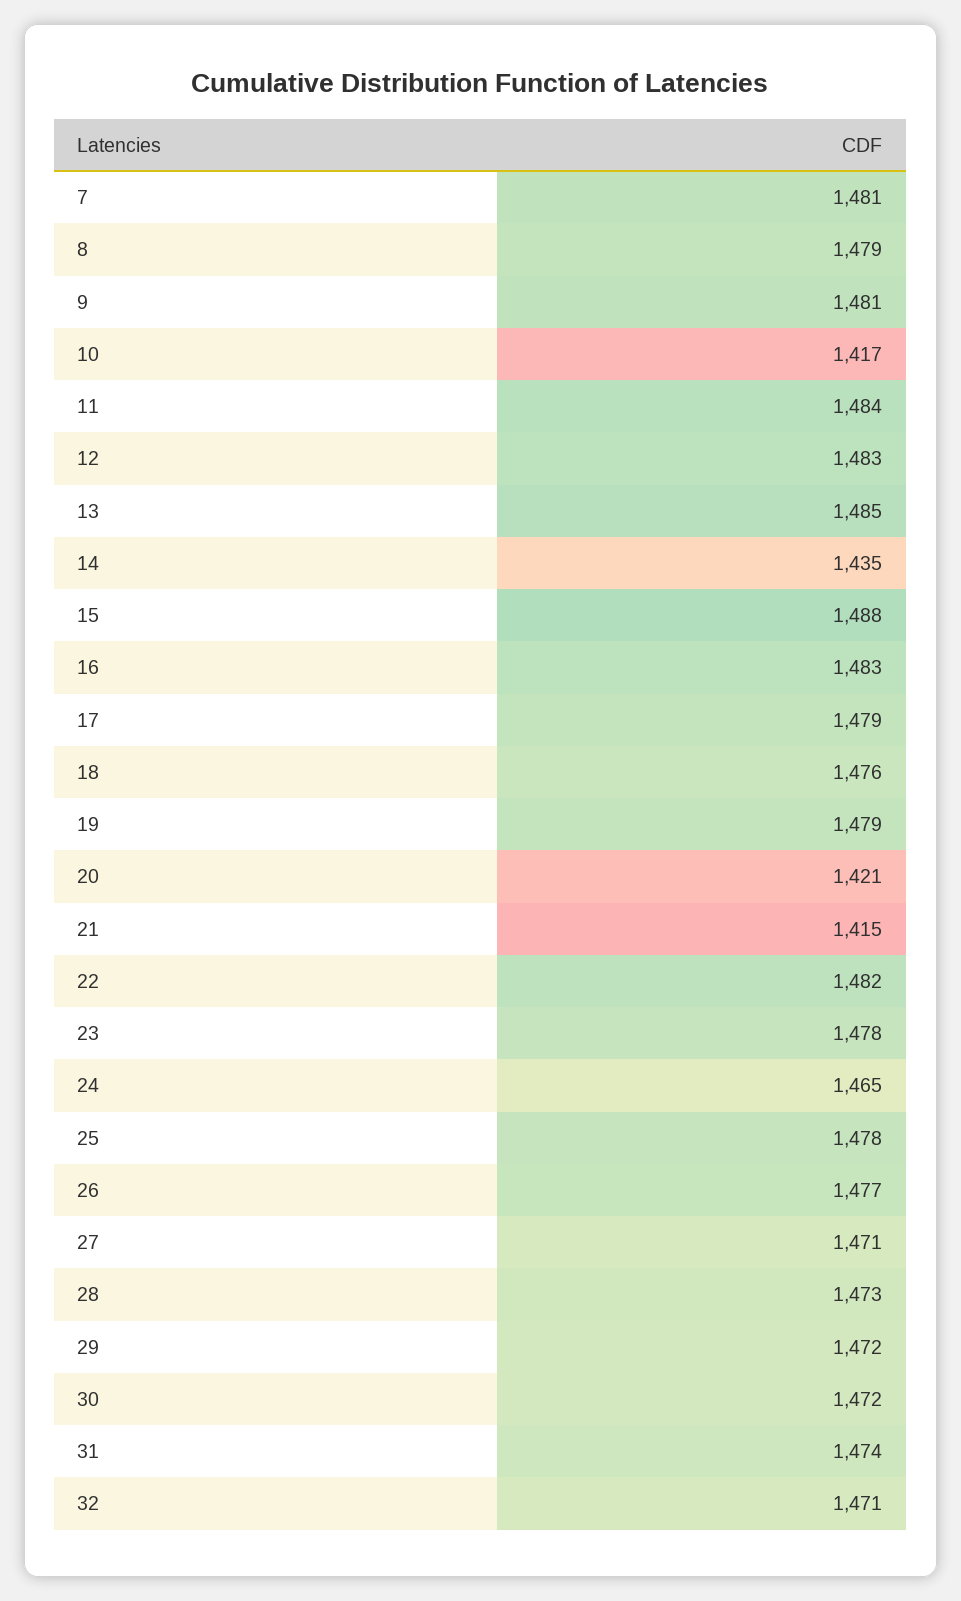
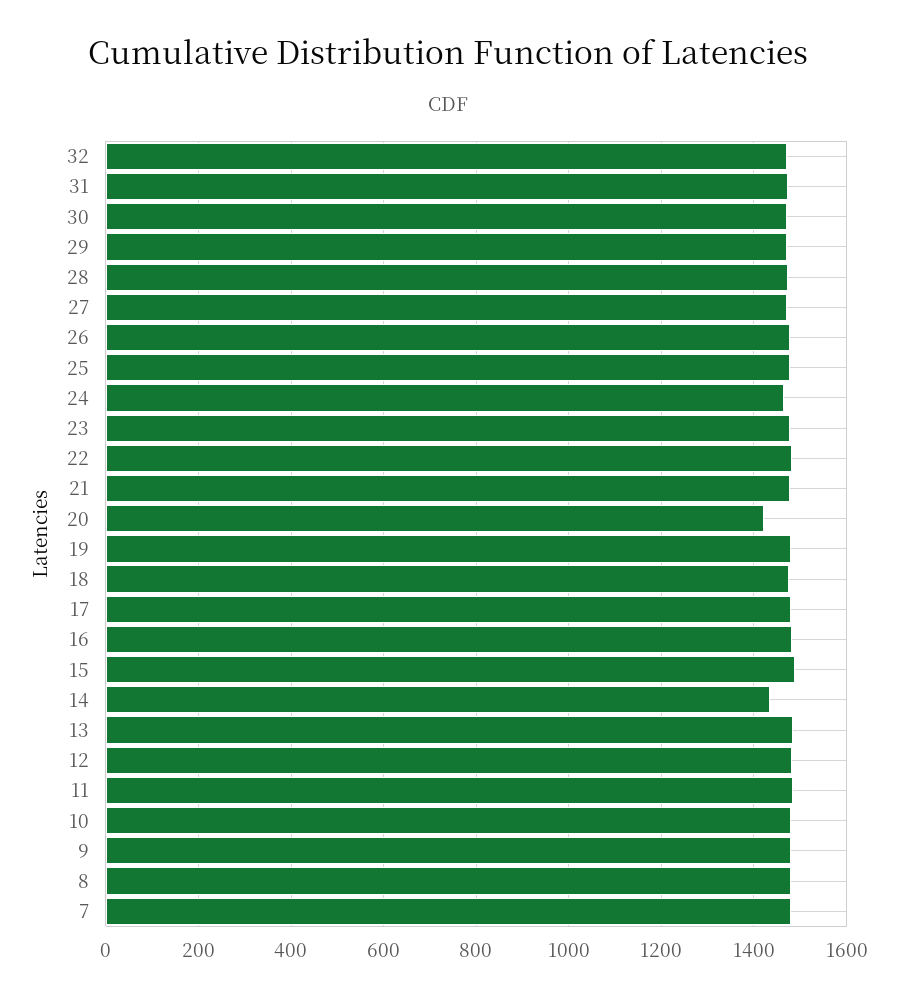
10: 1417 -> 1480
21: 1415 -> 1480

